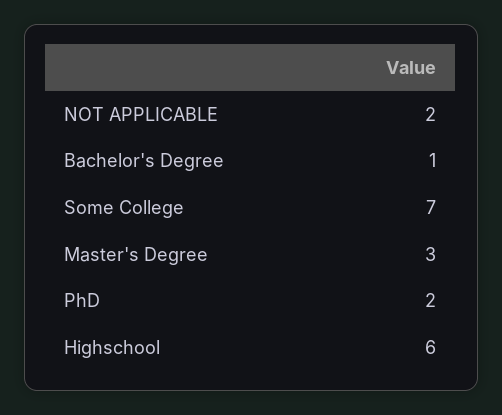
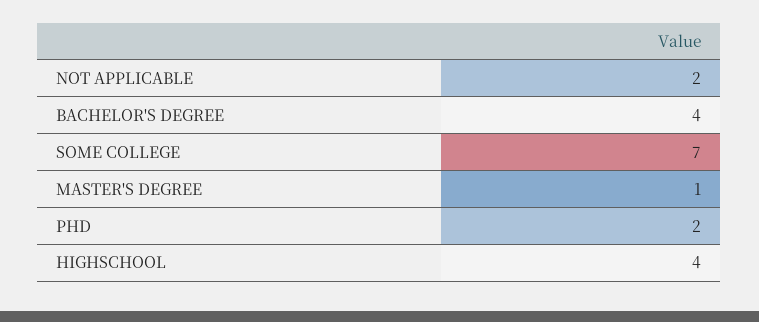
Bachelor's Degree: 1 -> 4
Master's Degree: 3 -> 1
Highschool: 6 -> 4

